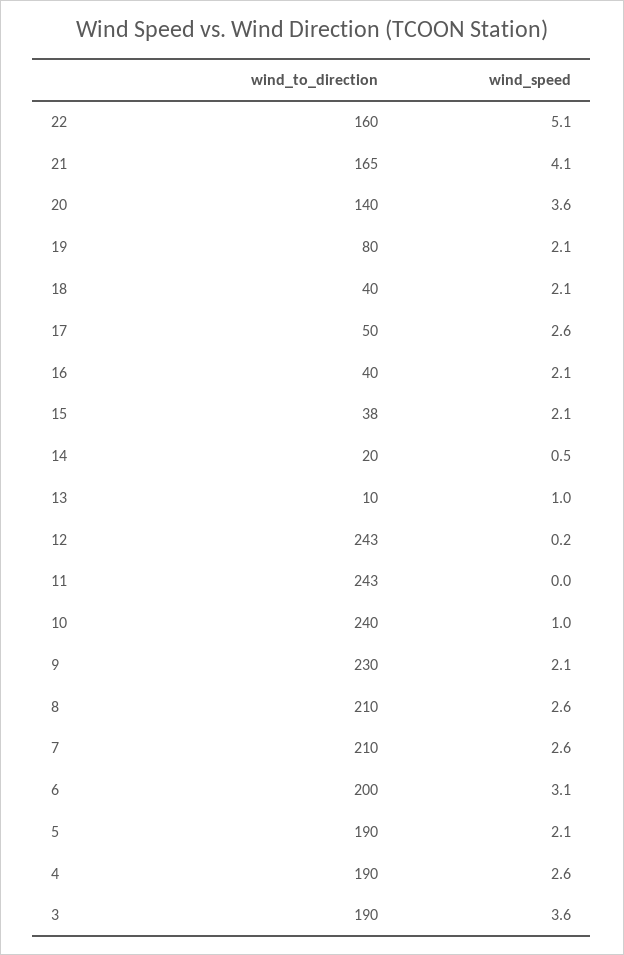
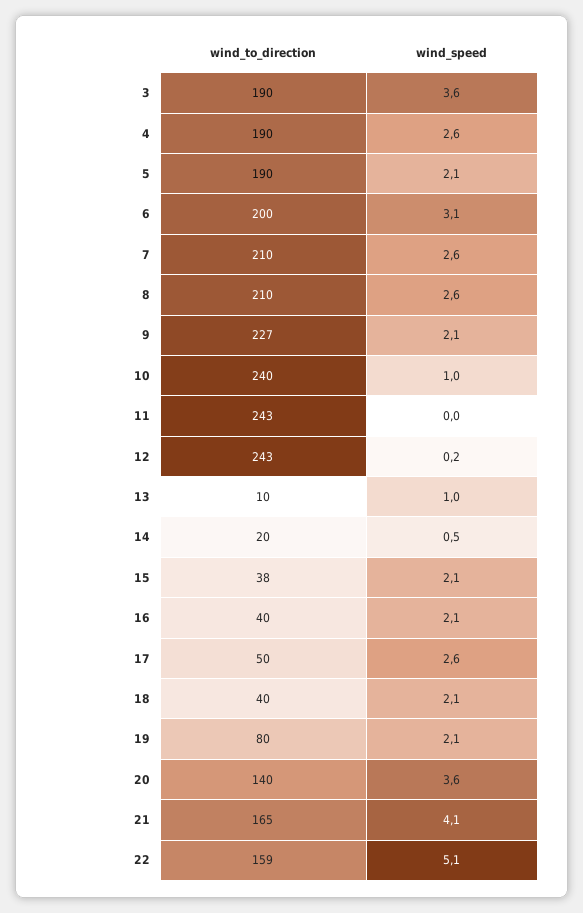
wind_to_direction, 22: 160 -> 159
wind_to_direction, 9: 230 -> 227

